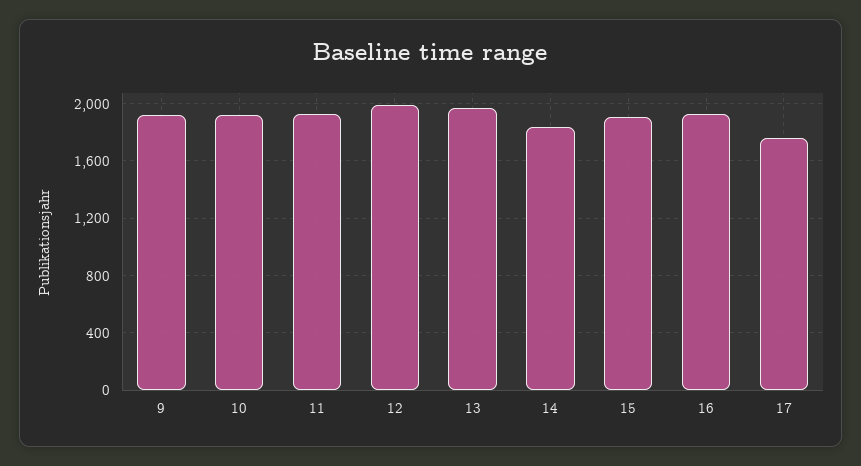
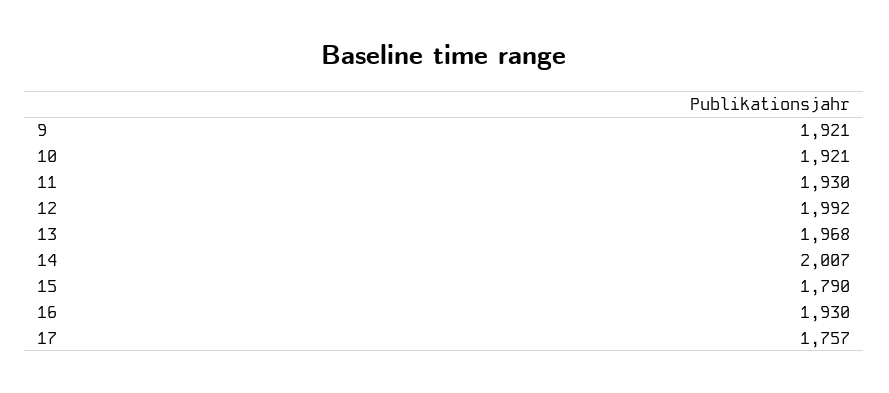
14: 1850 -> 2007
15: 1900 -> 1790

